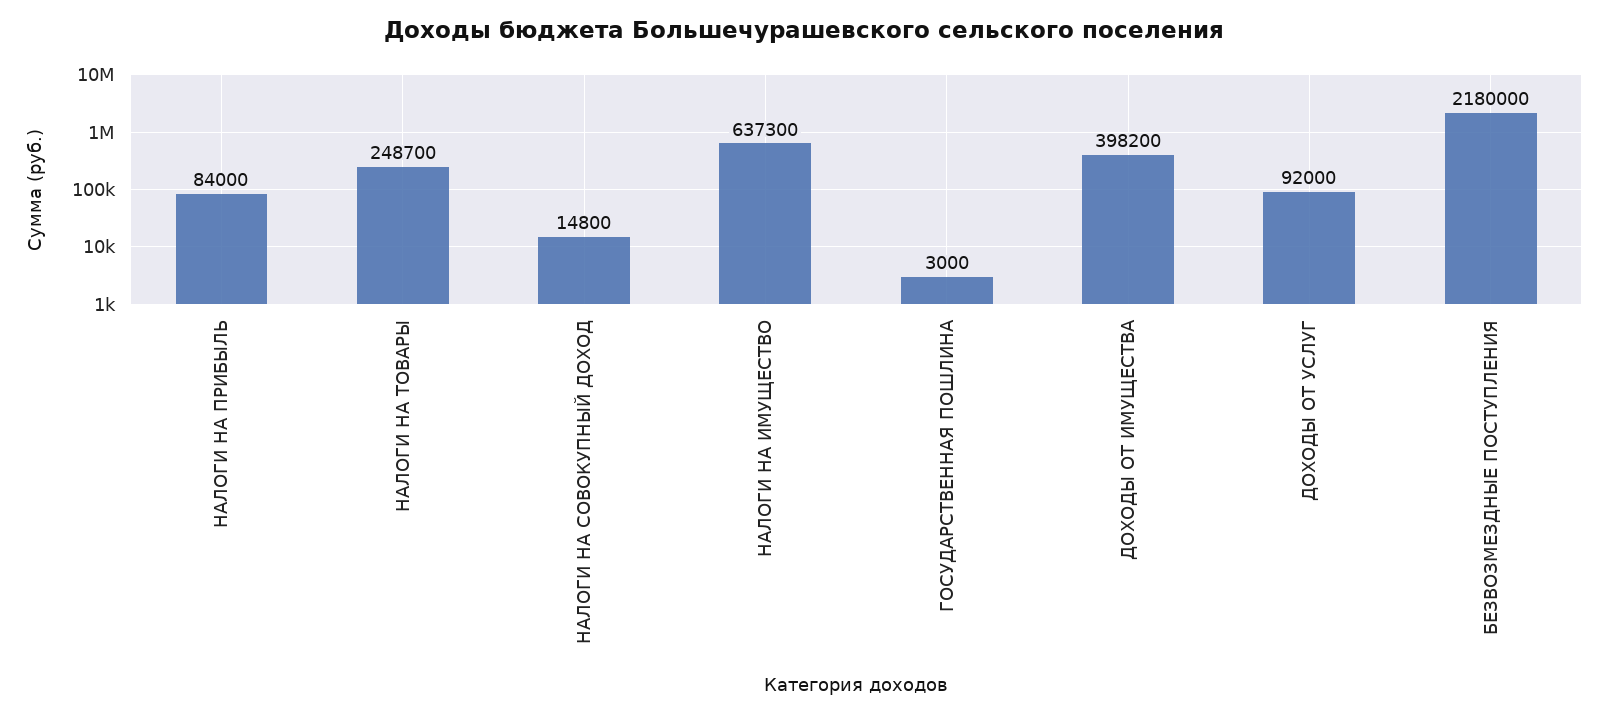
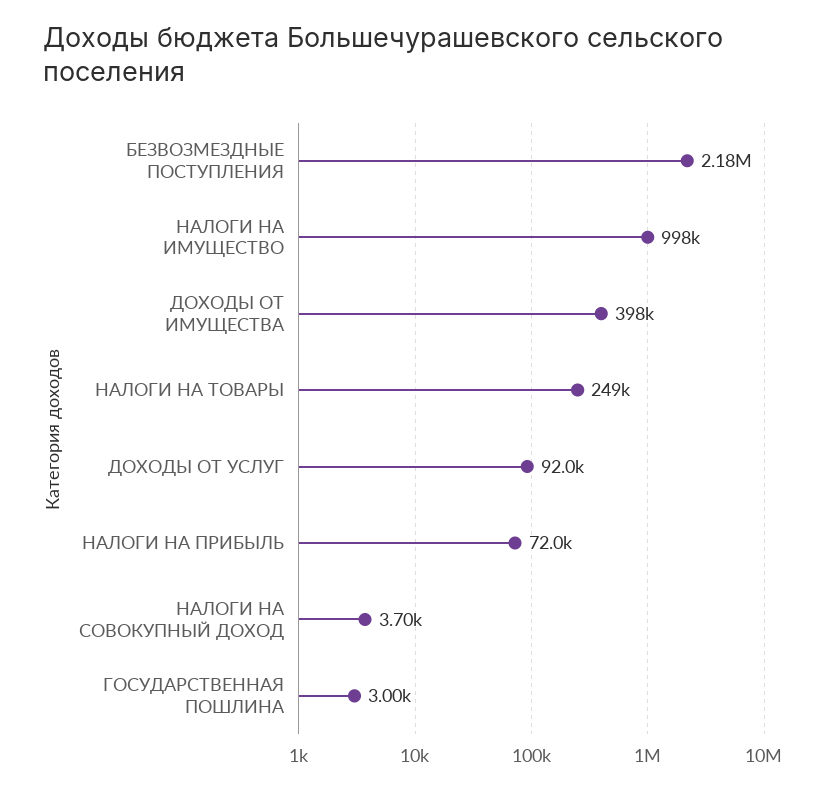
НАЛОГИ НА ПРИБЫЛЬ: 84000 -> 72000
НАЛОГИ НА СОВОКУПНЫЙ ДОХОД: 14800 -> 3700
НАЛОГИ НА ИМУЩЕСТВО: 637300 -> 998000

